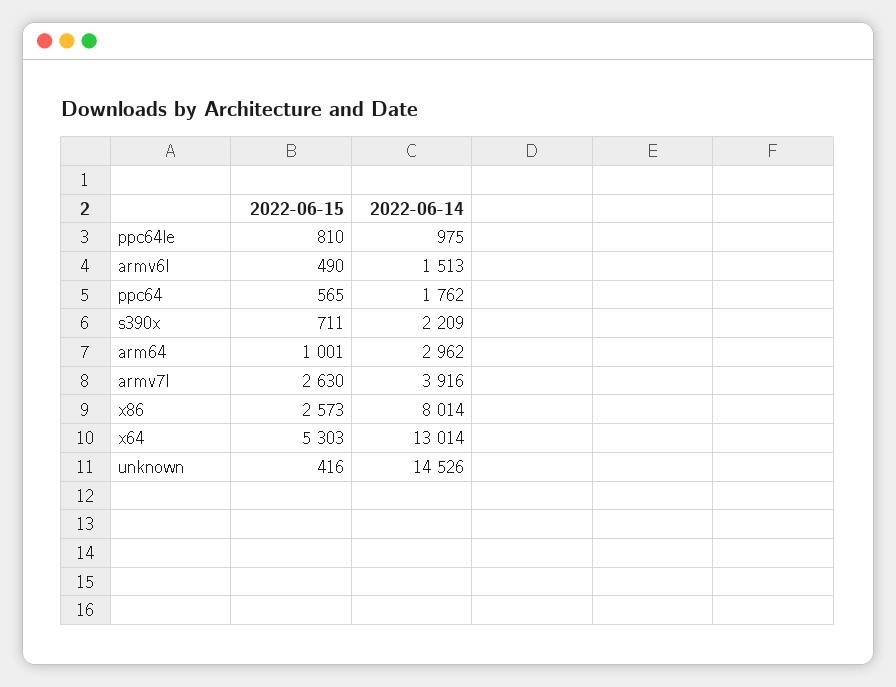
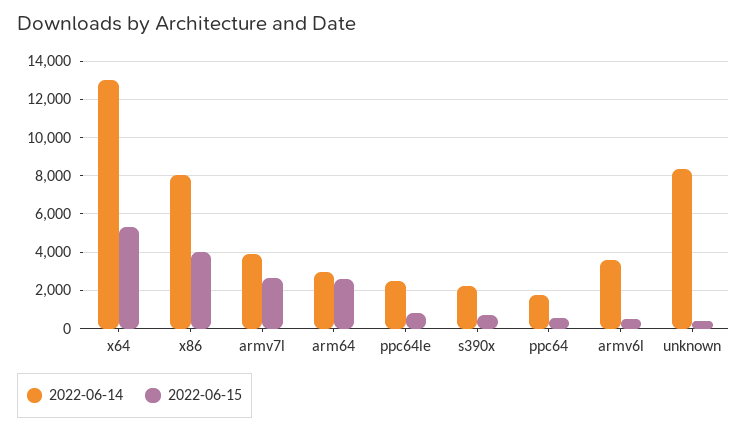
2022-06-14, ppc64le: 975 -> 2500
2022-06-14, armv6l: 1513 -> 3500
2022-06-15, arm64: 1001 -> 2500
2022-06-15, x86: 2573 -> 4000
2022-06-14, unknown: 14526 -> 8500

